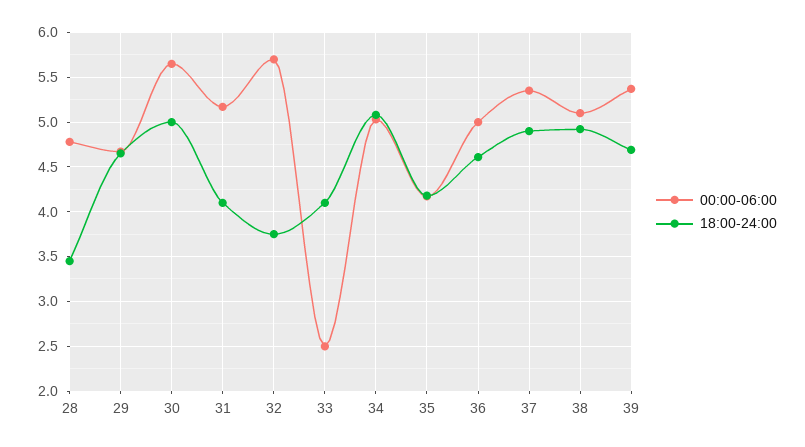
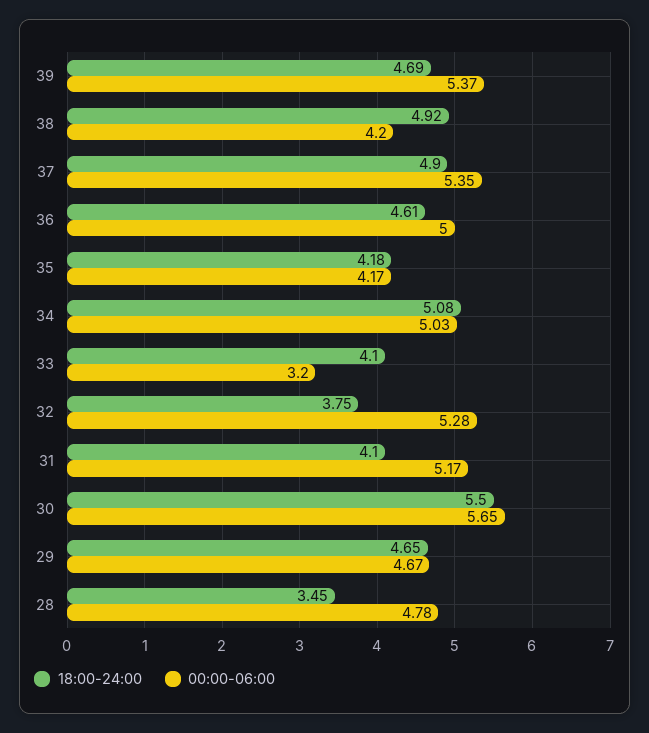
18:00-24:00, 30: 5 -> 5.5
00:00-06:00, 32: 5.7 -> 5.28
00:00-06:00, 33: 2.5 -> 3.2
00:00-06:00, 38: 5.1 -> 4.2

